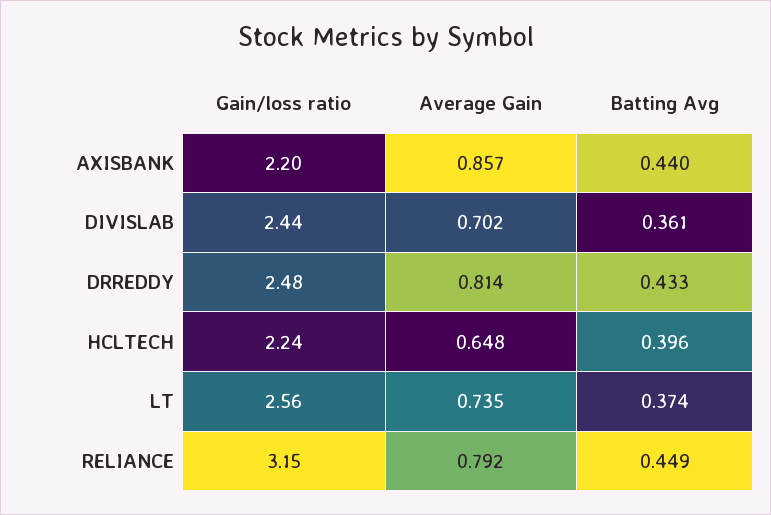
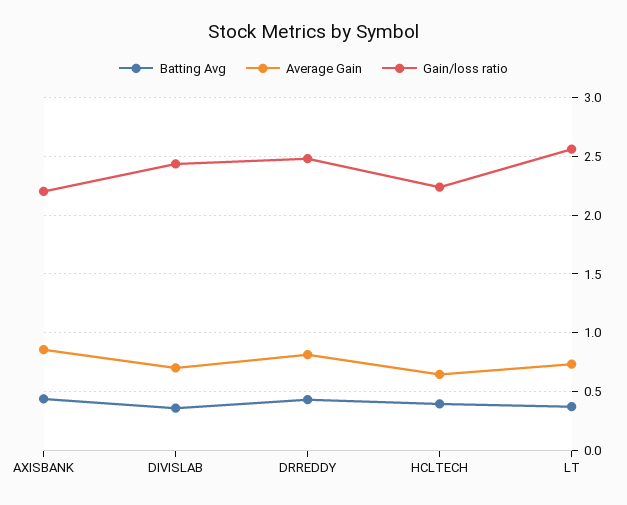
Gain/loss ratio, RELIANCE: 3.15 -> none
Average Gain, RELIANCE: 0.792 -> none
Batting Avg, RELIANCE: 0.449 -> none

